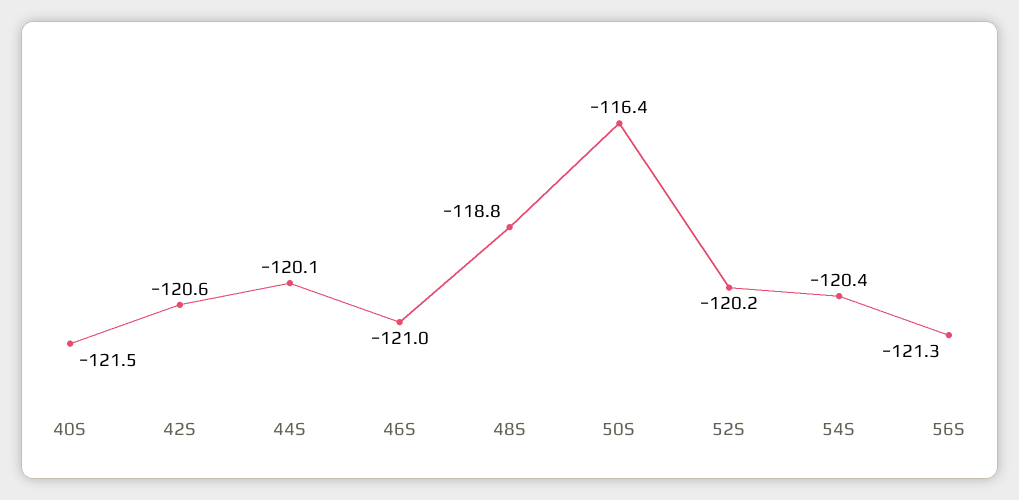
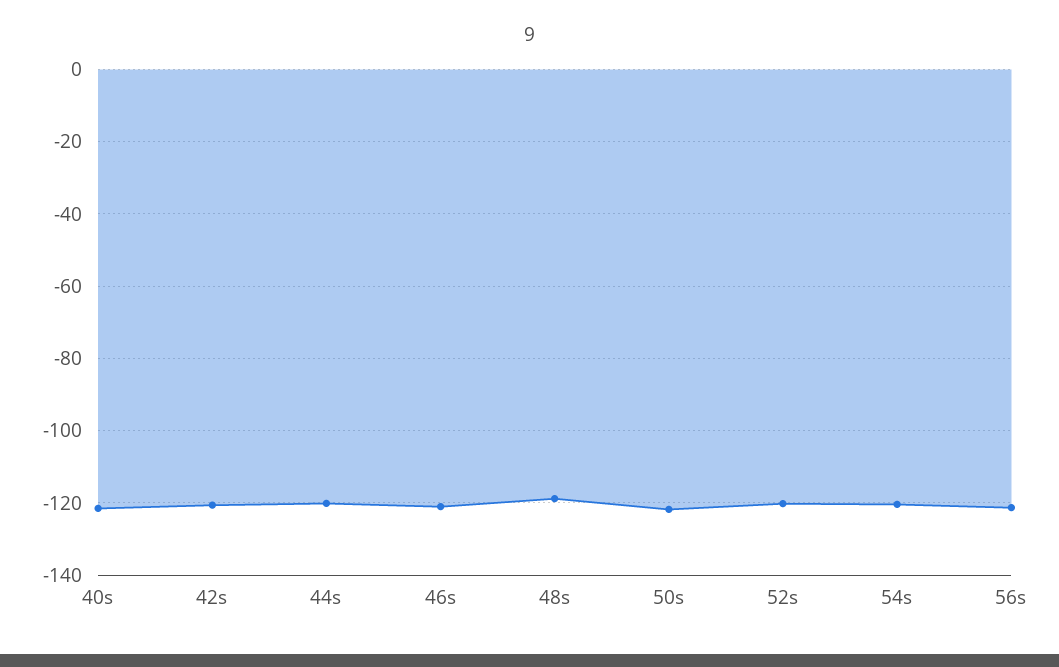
50S: -116.4 -> -122

